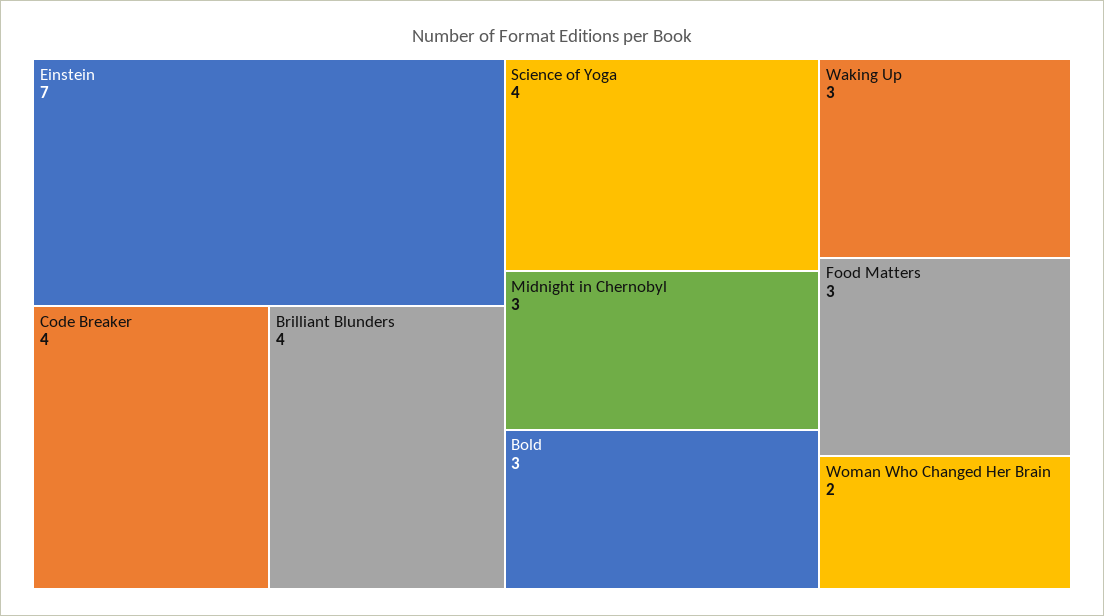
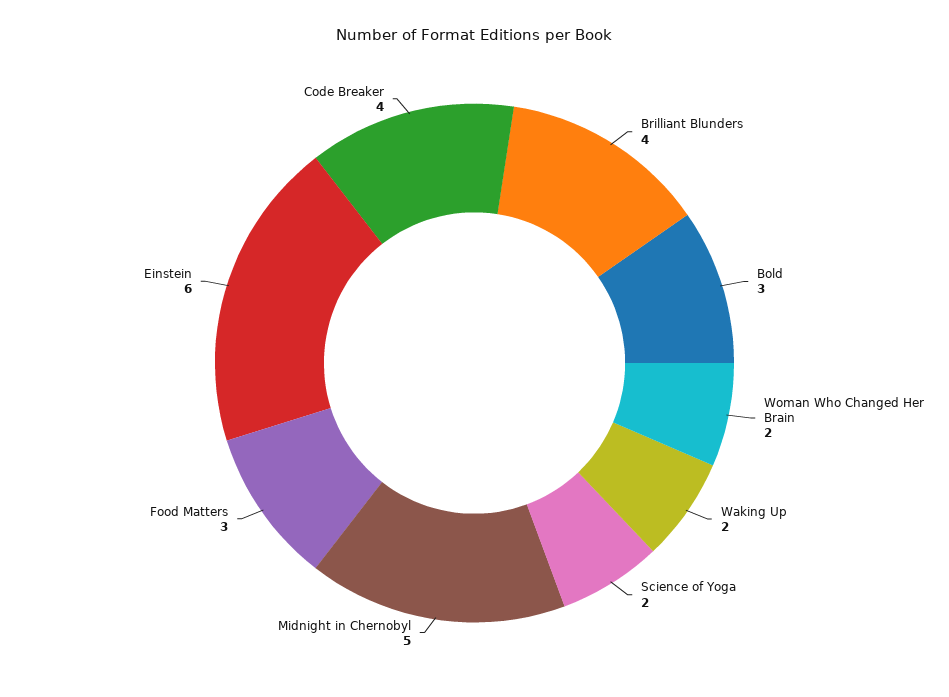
Einstein: 7 -> 6
Science of Yoga: 4 -> 2
Midnight in Chernobyl: 3 -> 5
Waking Up: 3 -> 2

